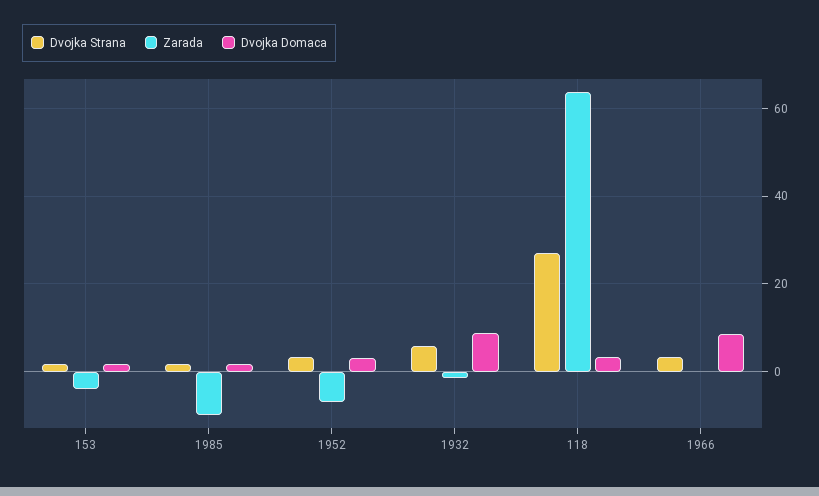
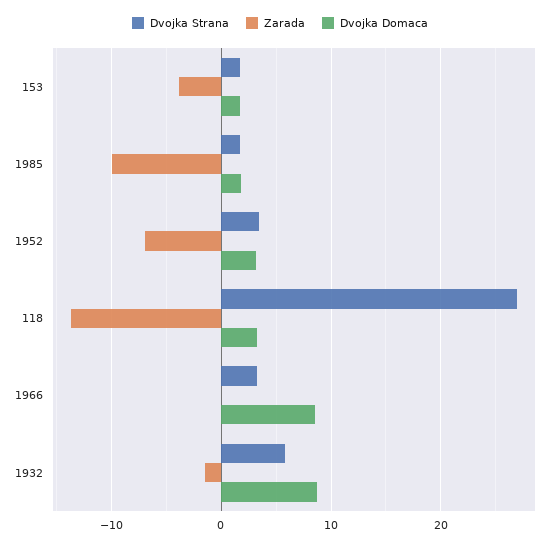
Zarada, 118: 64 -> -14

